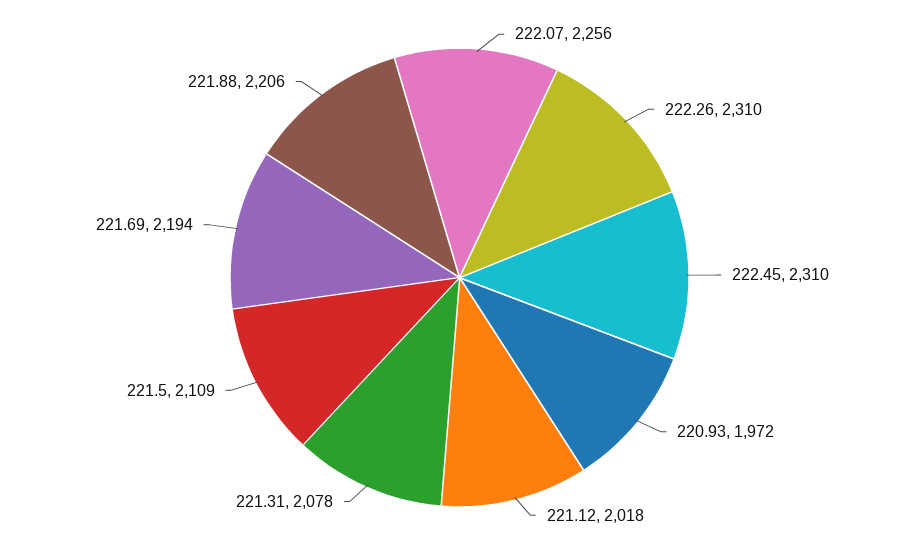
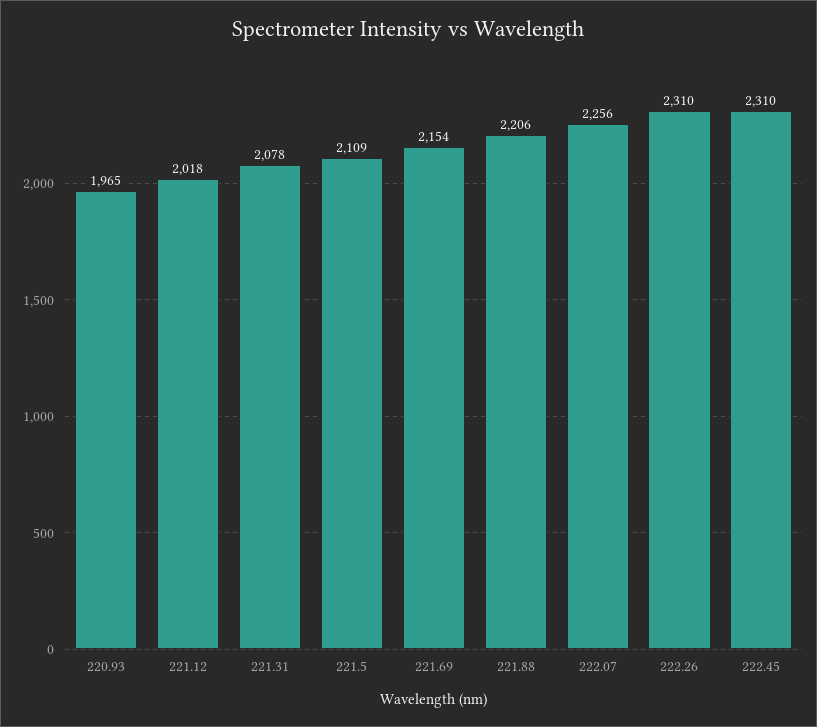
220.93: 1972 -> 1965
221.69: 2194 -> 2154

